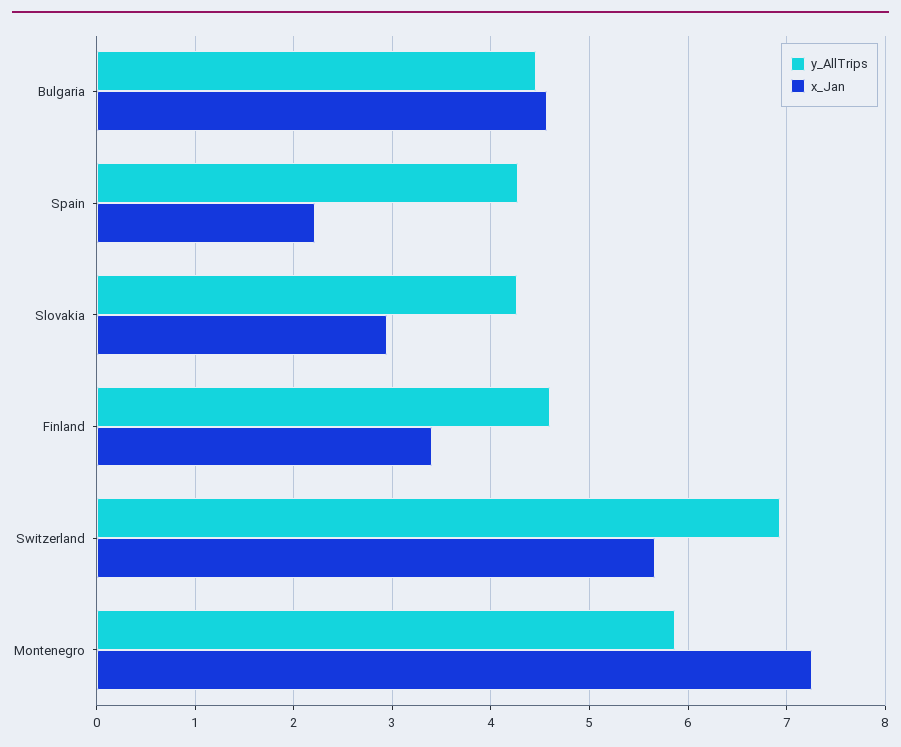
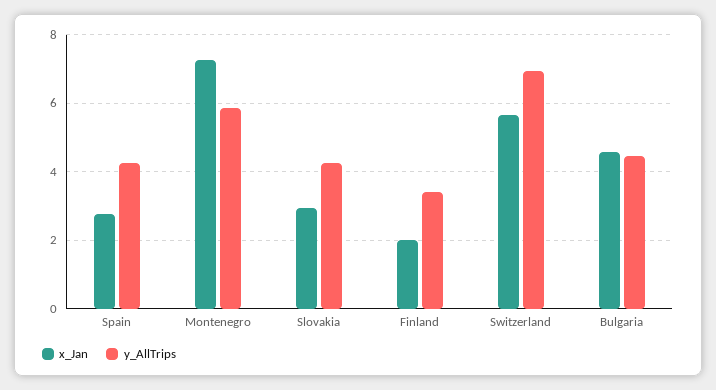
x_Jan, Spain: 2.2 -> 2.8
y_AllTrips, Finland: 4.6 -> 3.4
x_Jan, Finland: 3.4 -> 2

